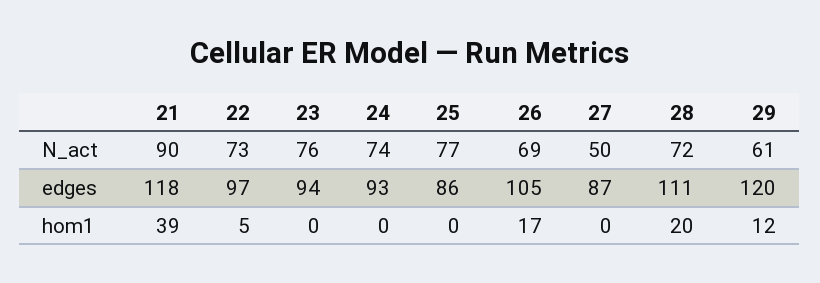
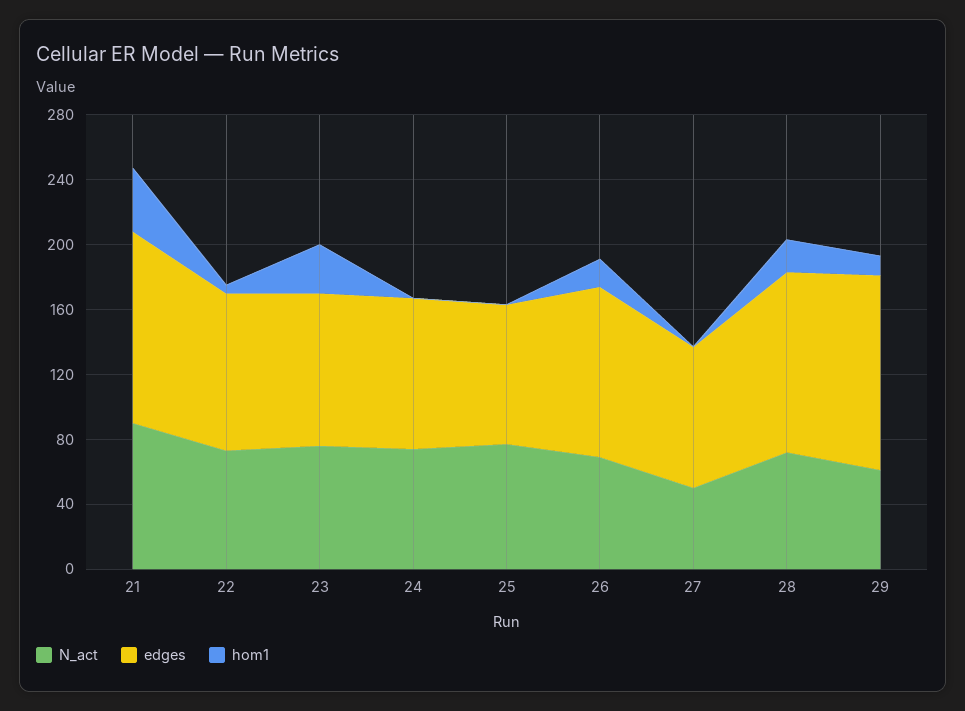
hom1, 23: 0 -> 30

